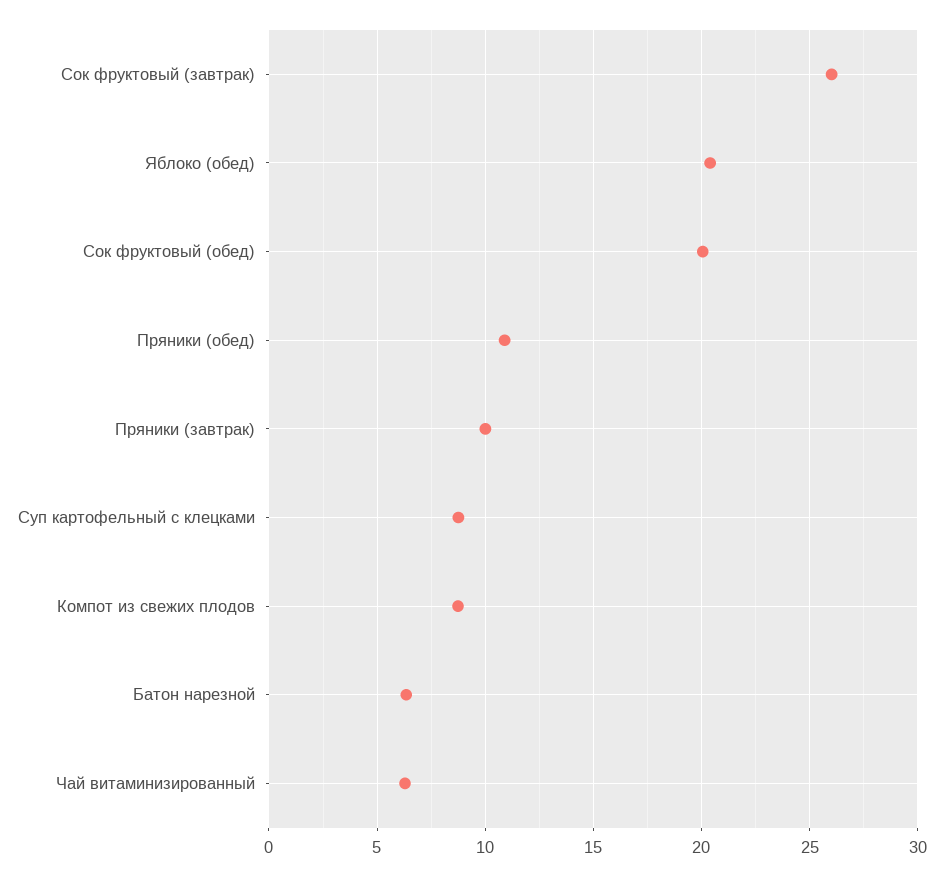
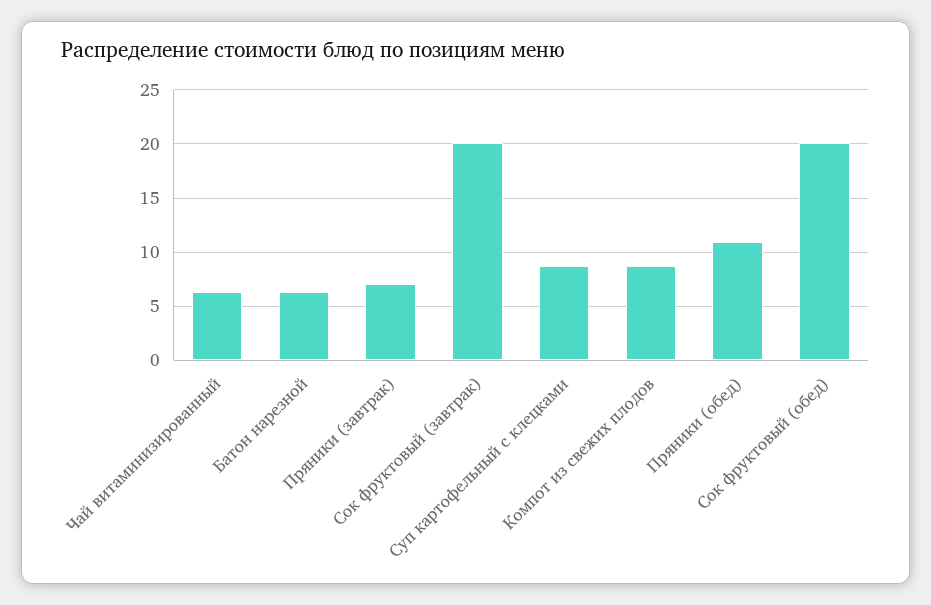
Сок фруктовый (завтрак): 26 -> 20
Яблоко (обед): 20.5 -> none
Пряники (завтрак): 10 -> 7

